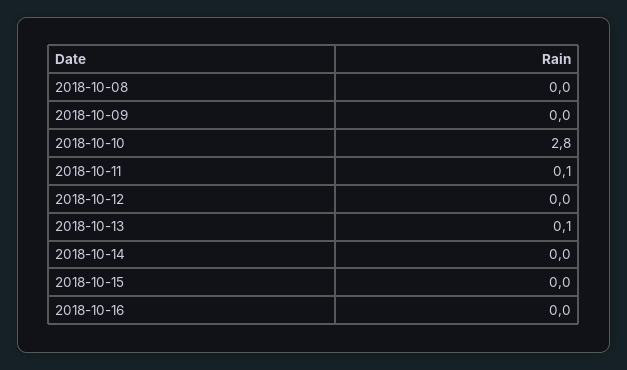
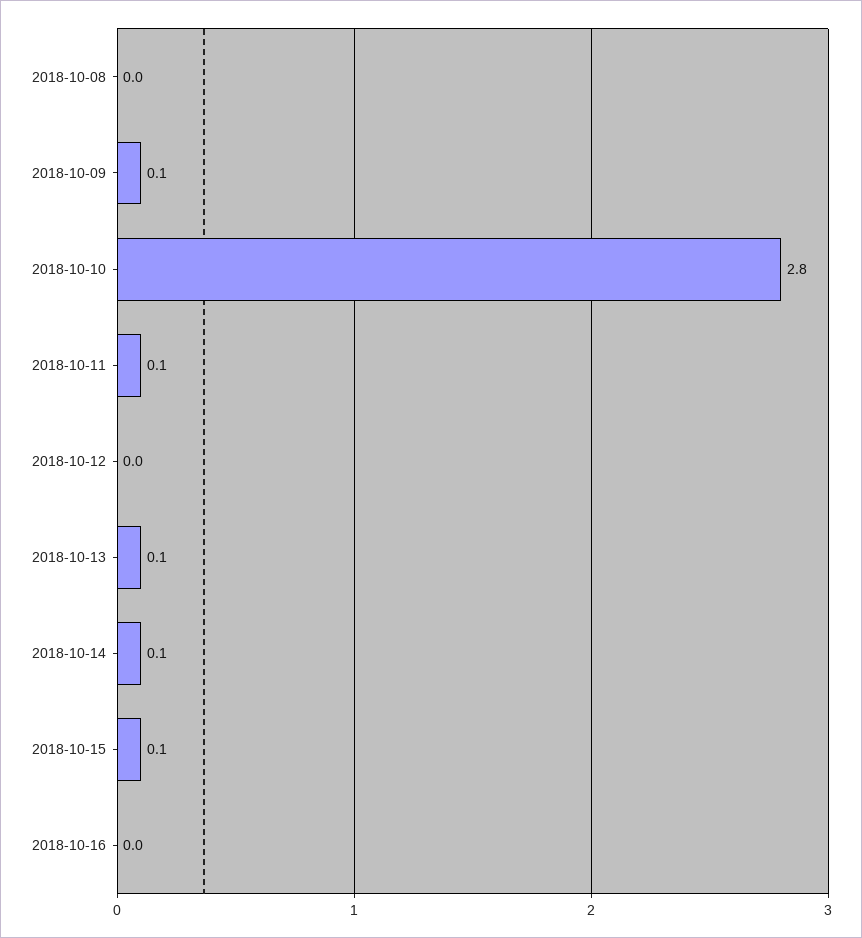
2018-10-09: 0 -> 0.1
2018-10-14: 0 -> 0.1
2018-10-15: 0 -> 0.1

